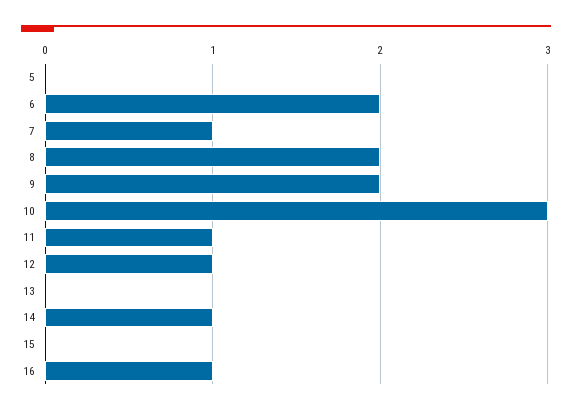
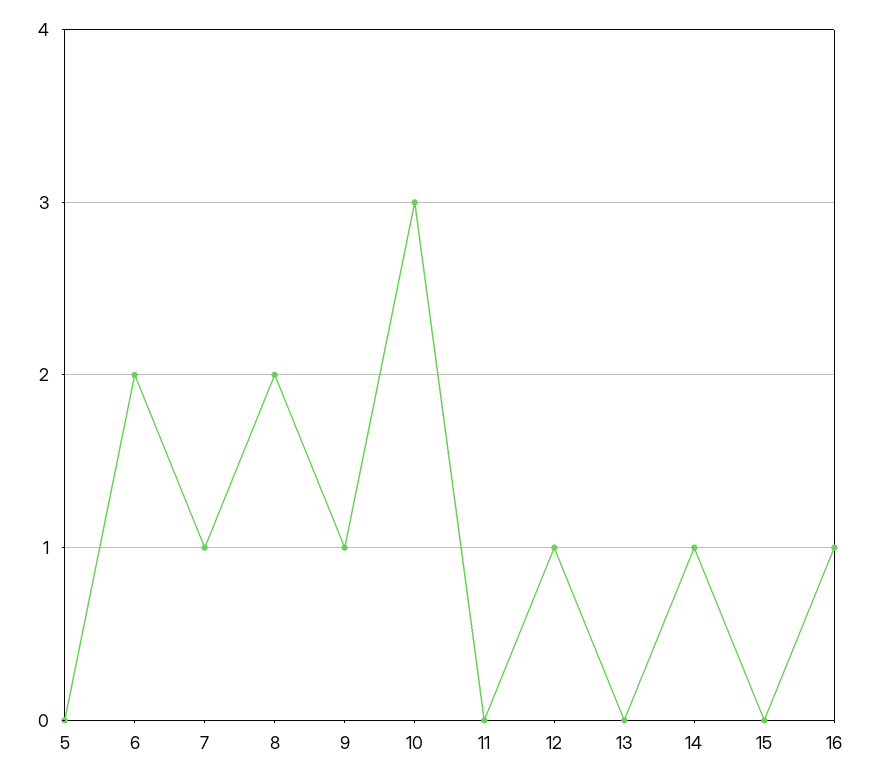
9: 2 -> 1
11: 1 -> 0

